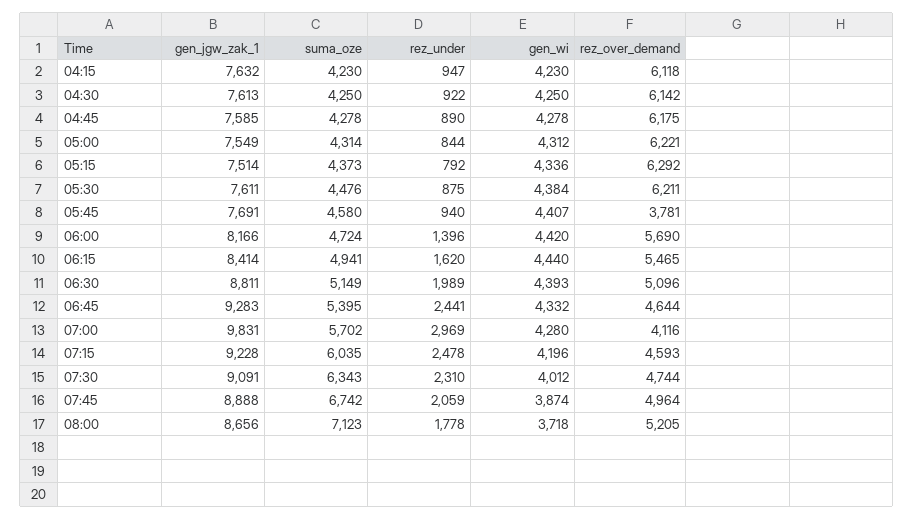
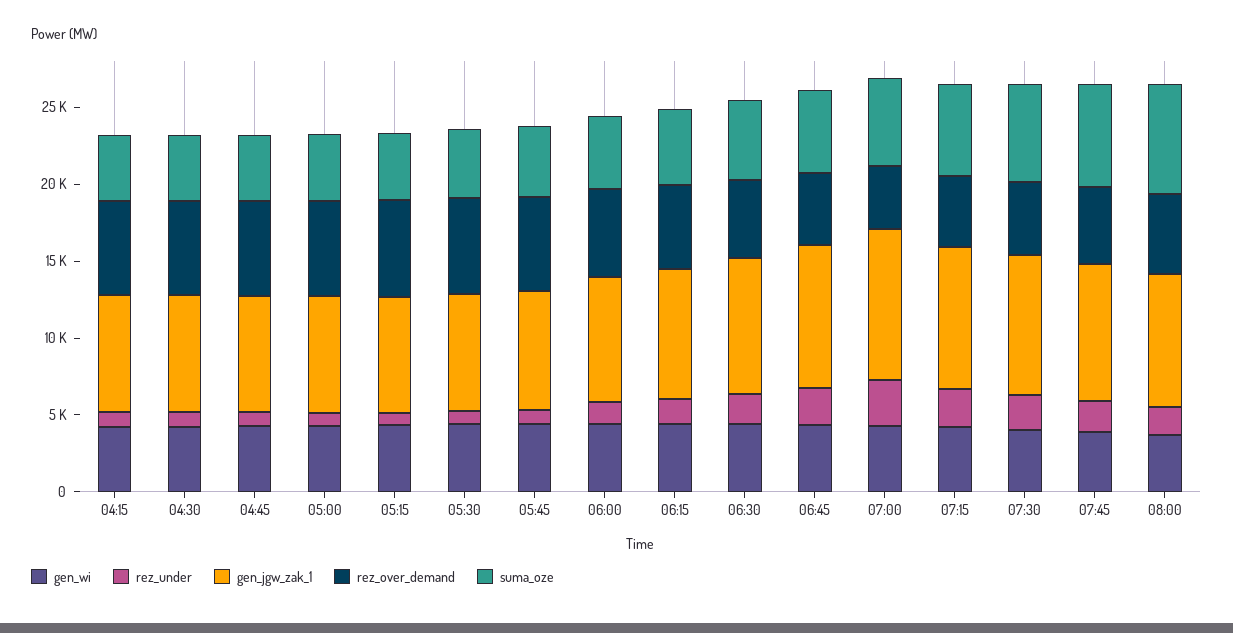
rez_over_demand, 05:45: 3781 -> 6000

